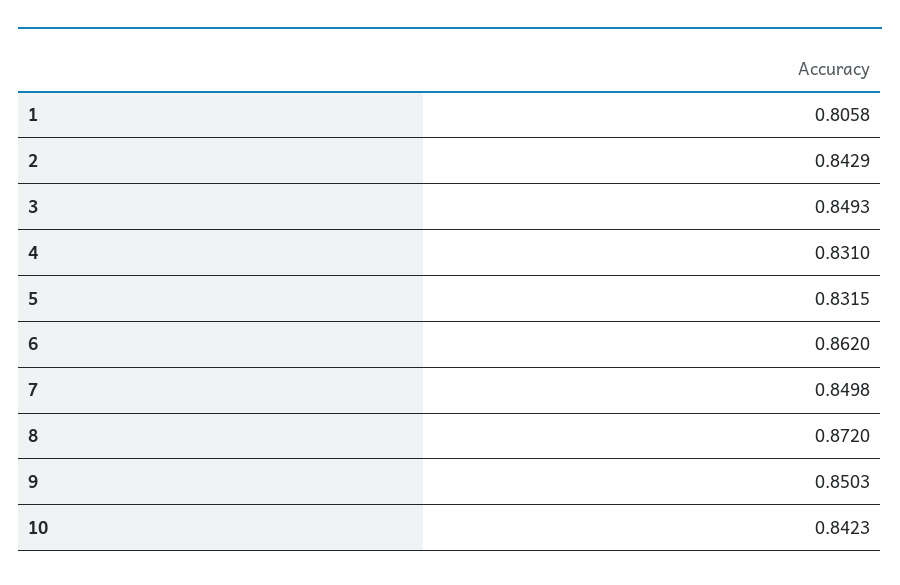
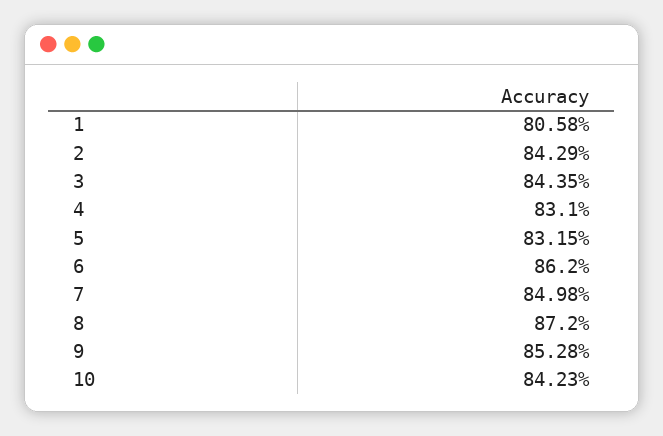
3: 0.8493 -> 0.8435
9: 0.8503 -> 0.8528

